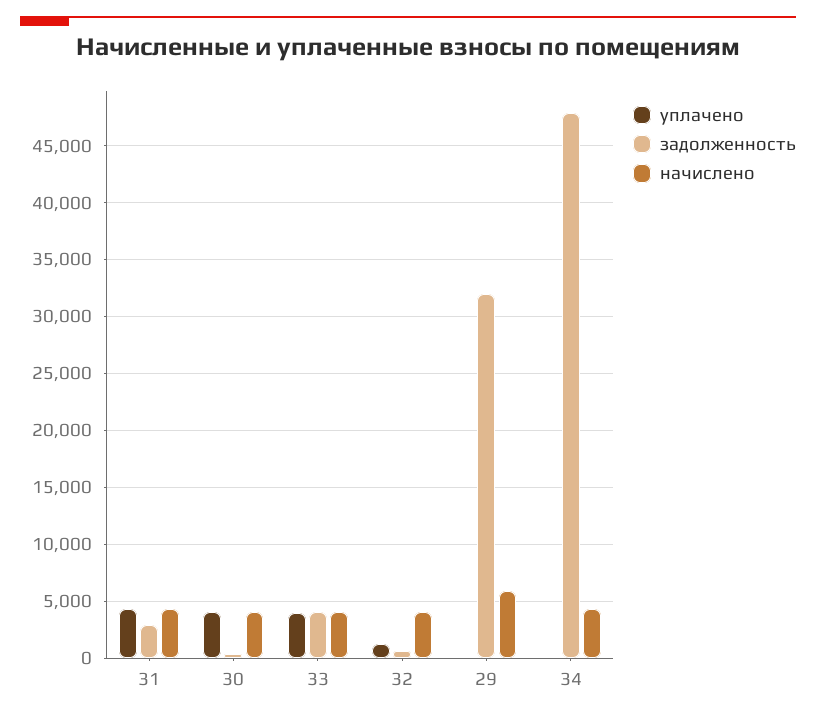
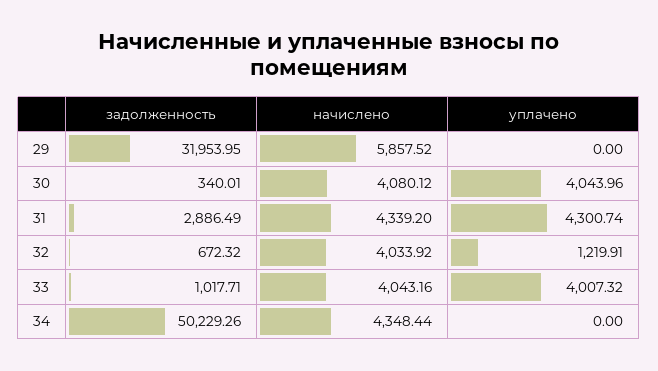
задолженность, 33: 4000 -> 1017.71
задолженность, 34: 48000 -> 50229.26

